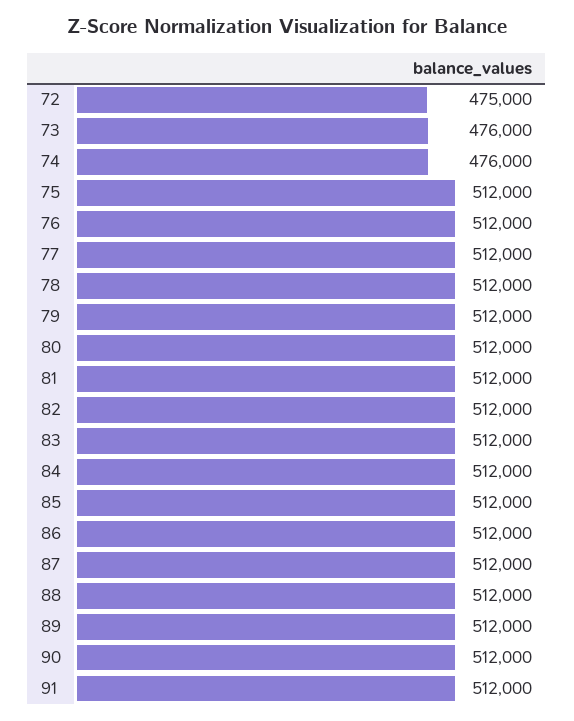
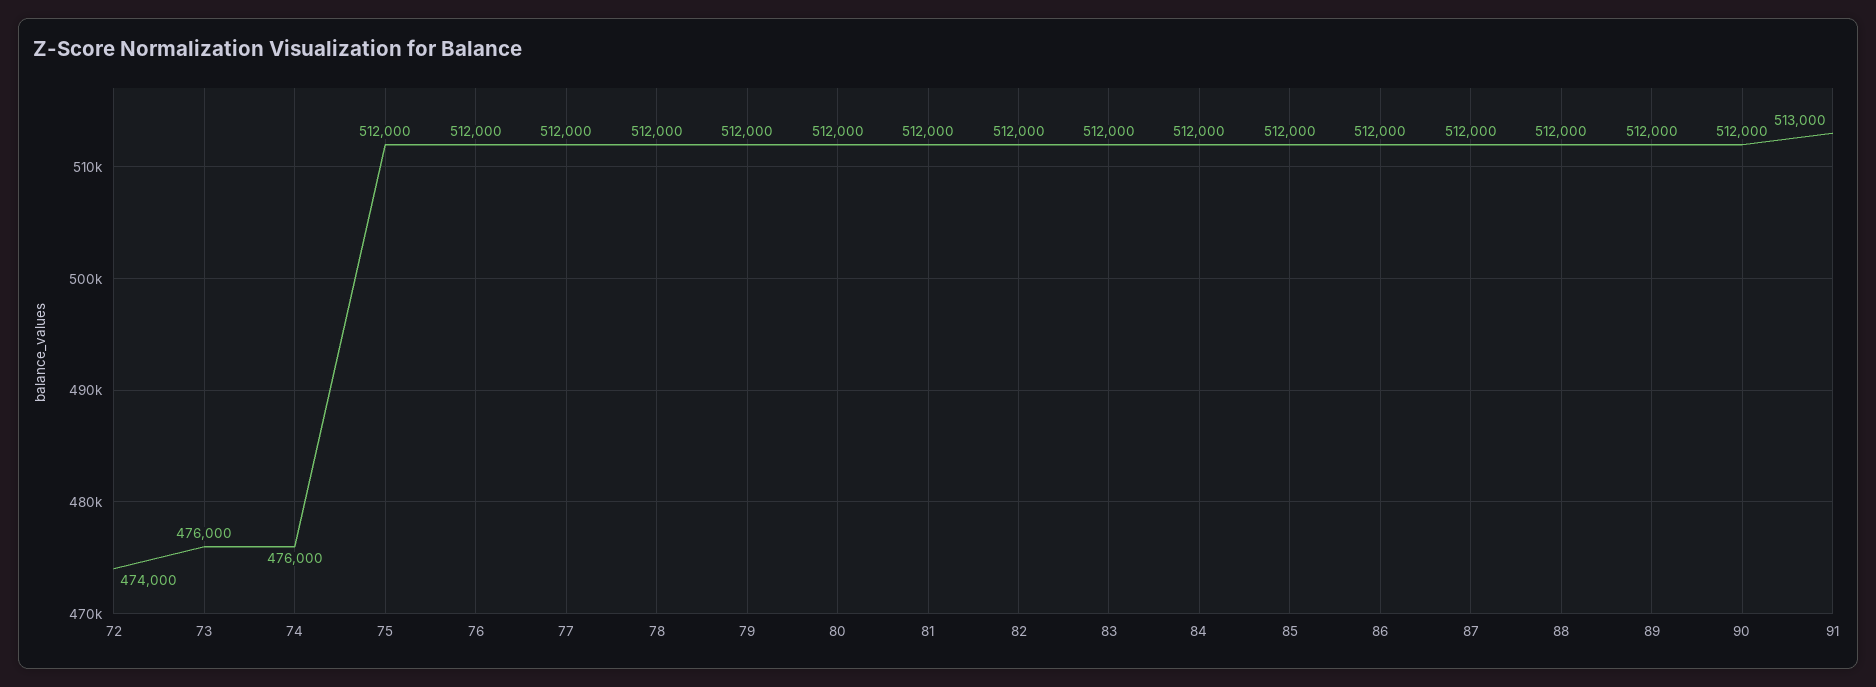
72: 475000 -> 474000
91: 512000 -> 513000

